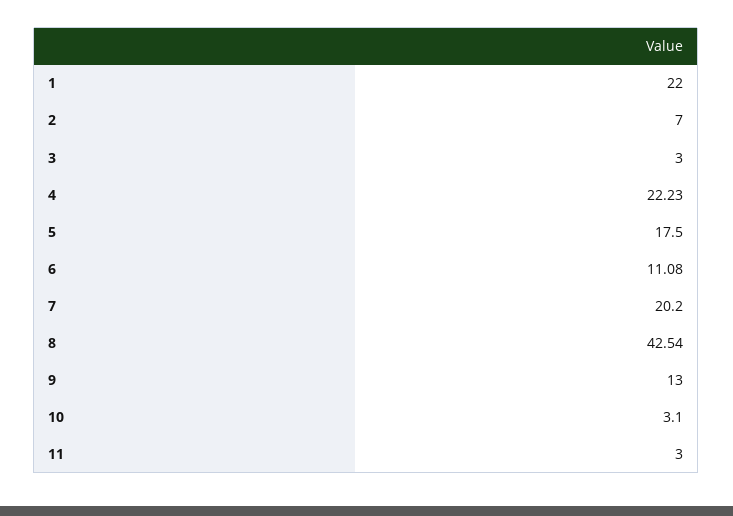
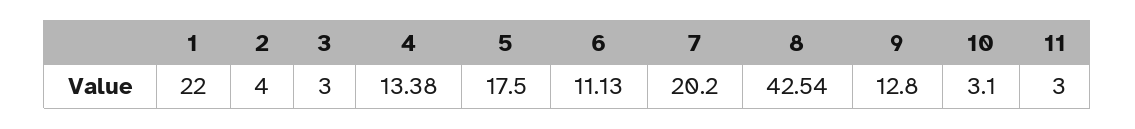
2: 7 -> 4
4: 22.23 -> 13.38
6: 11.08 -> 11.13
9: 13 -> 12.8

